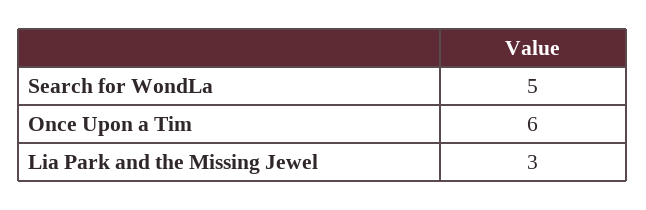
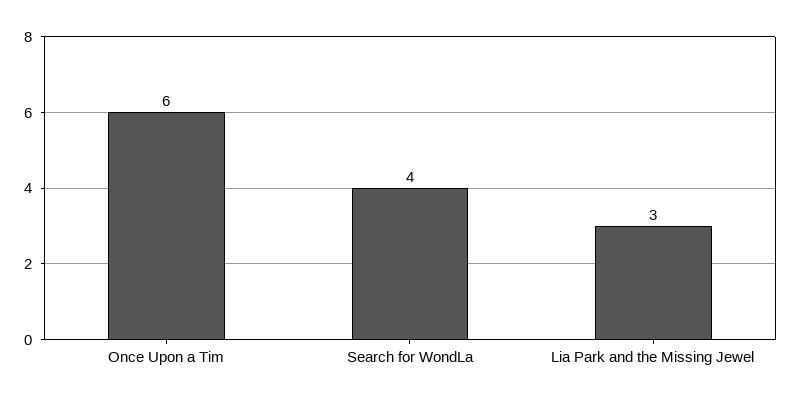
Search for WondLa: 5 -> 4

